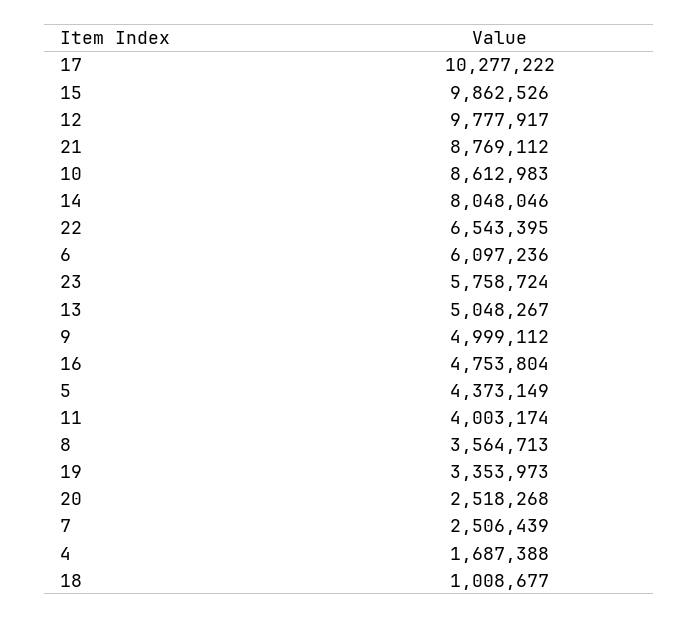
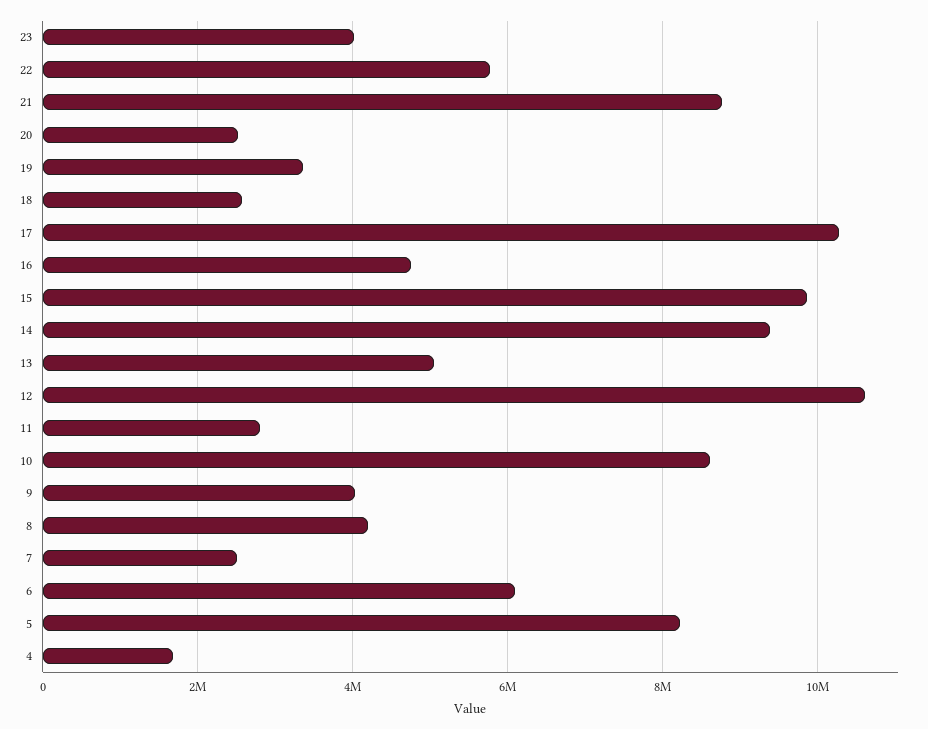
12: 9777917 -> 10600000
14: 8048046 -> 9400000
22: 6543395 -> 5800000
23: 5758724 -> 4000000
9: 4999112 -> 4000000
5: 4373149 -> 8200000
11: 4003174 -> 2800000
8: 3564713 -> 4200000
18: 1008677 -> 2600000

